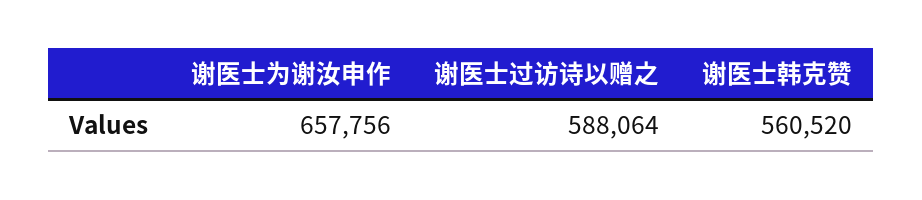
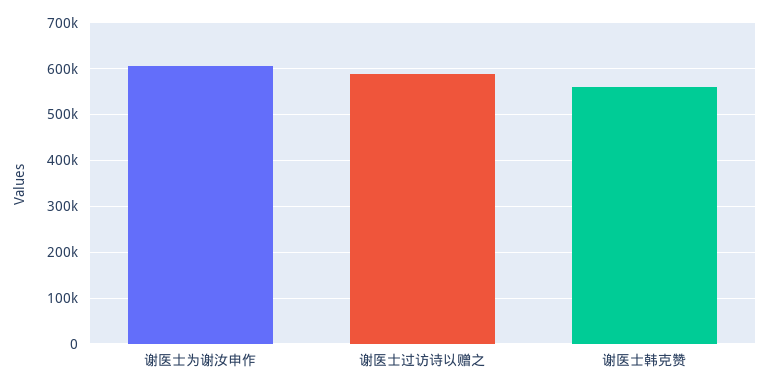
谢医士为谢汝申作: 657756 -> 600000

